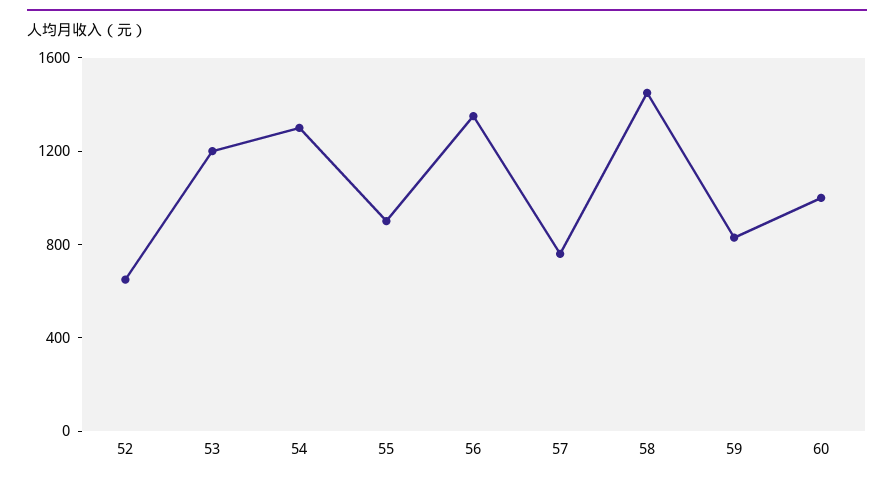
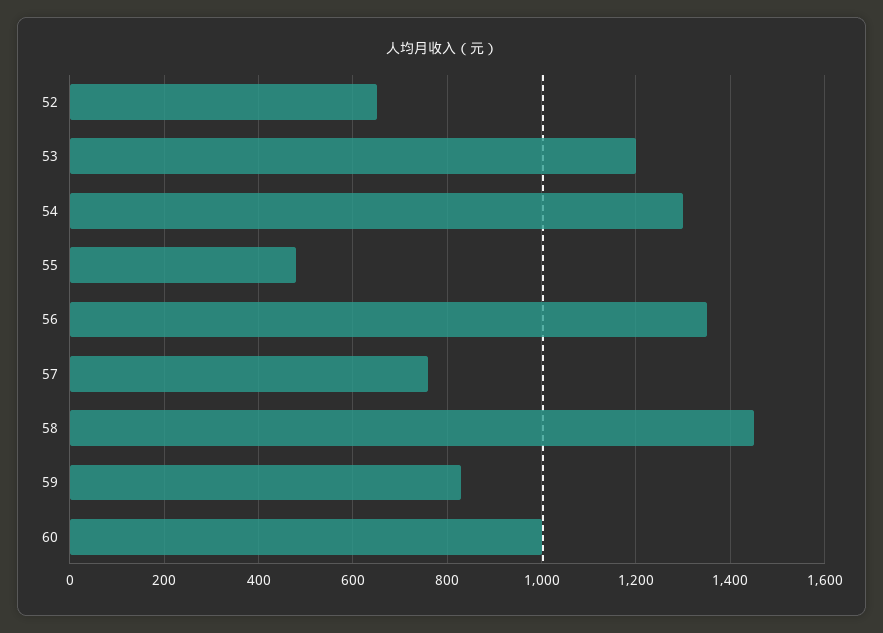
55: 900 -> 480

